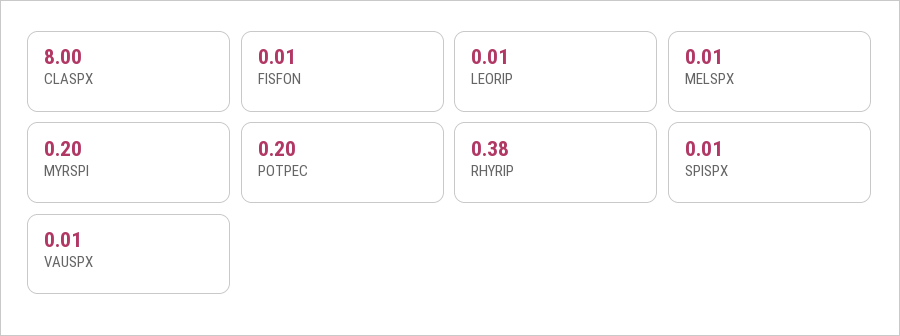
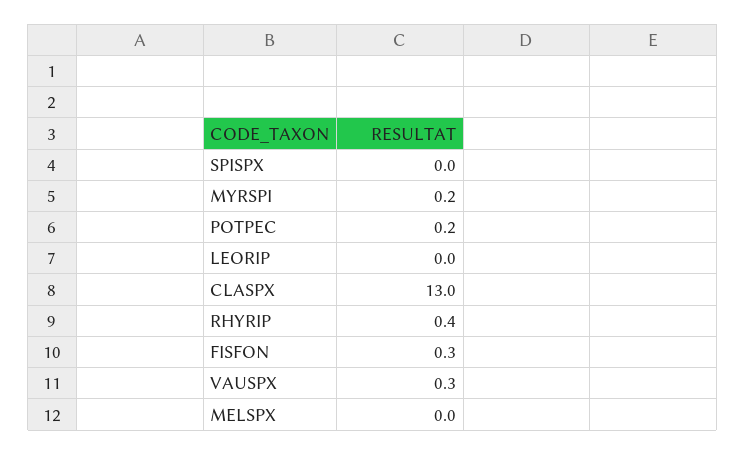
CLASPX: 8 -> 13
FISFON: 0.01 -> 0.3
VAUSPX: 0.01 -> 0.3

